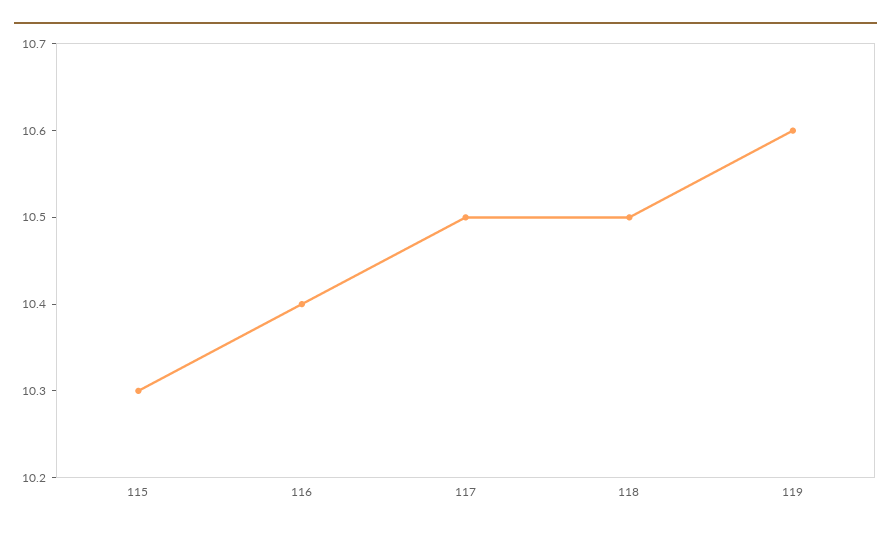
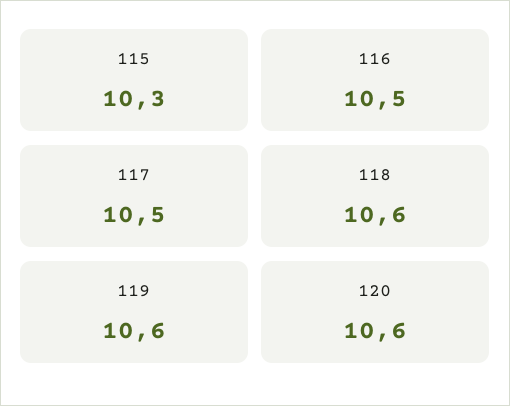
116: 10.4 -> 10.5
118: 10.5 -> 10.6
120: none -> 10.6

